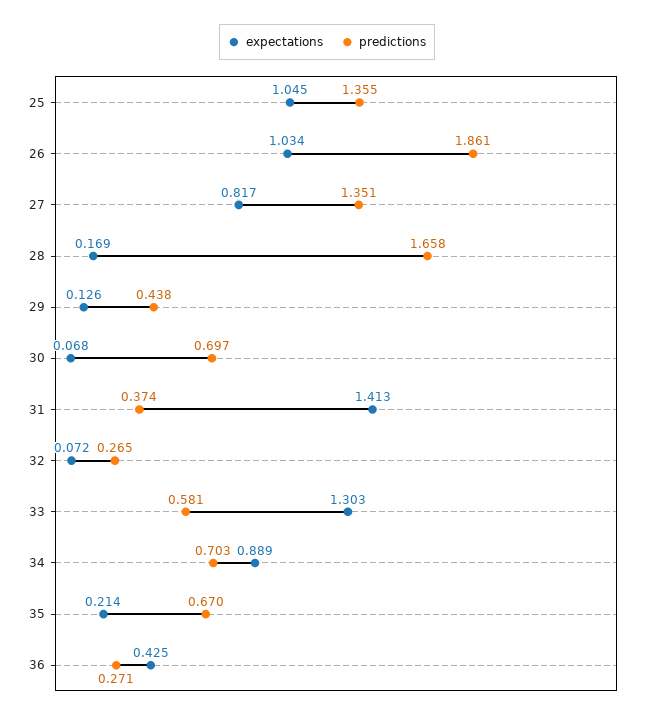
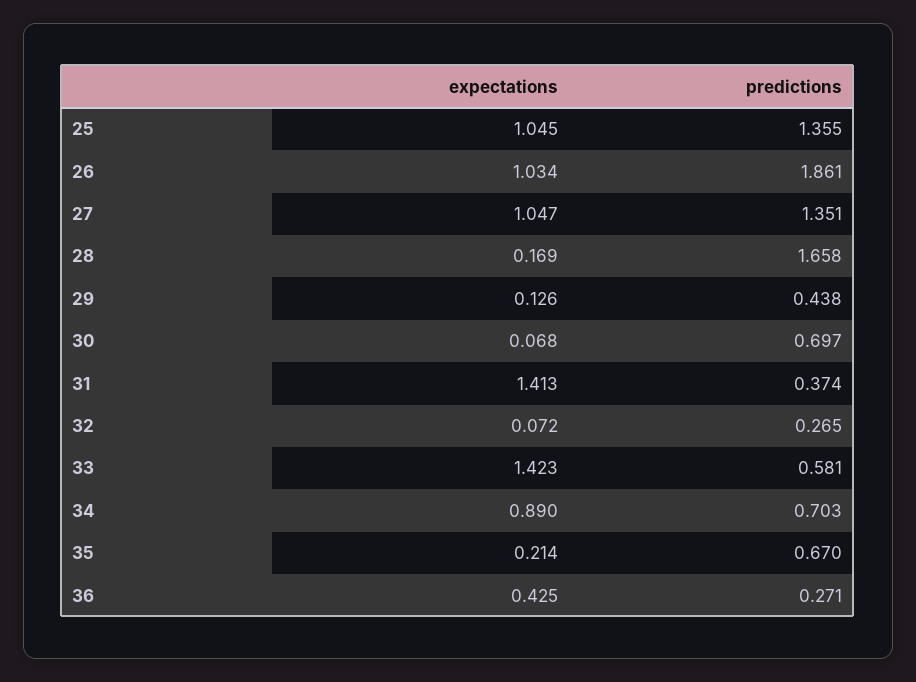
expectations, 27: 0.817 -> 1.047
expectations, 33: 1.303 -> 1.423
expectations, 34: 0.889 -> 0.89

